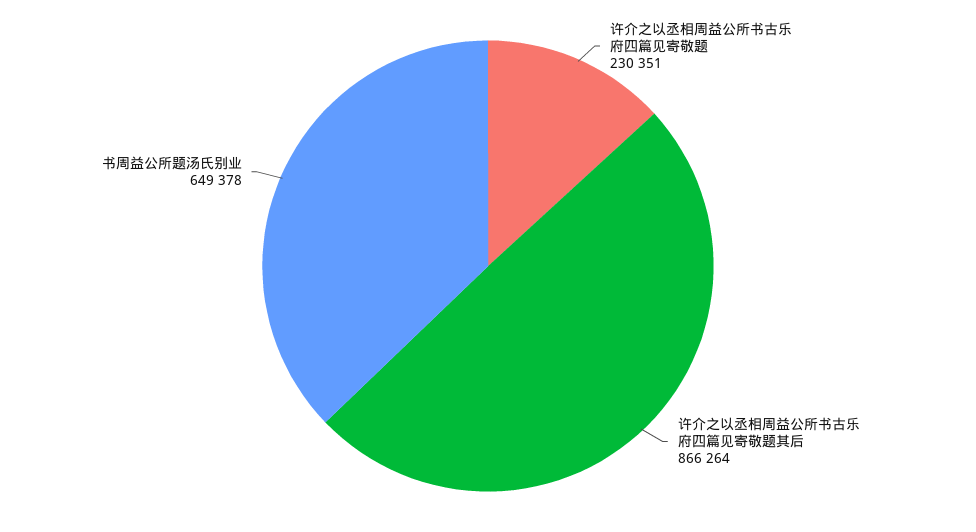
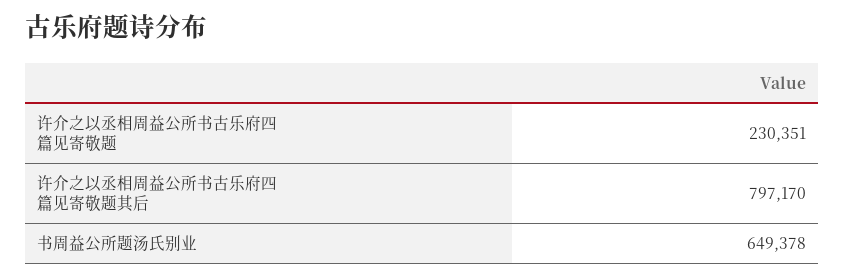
许介之以丞相周益公所书古乐府四篇见寄敬题其后: 866264 -> 797170

